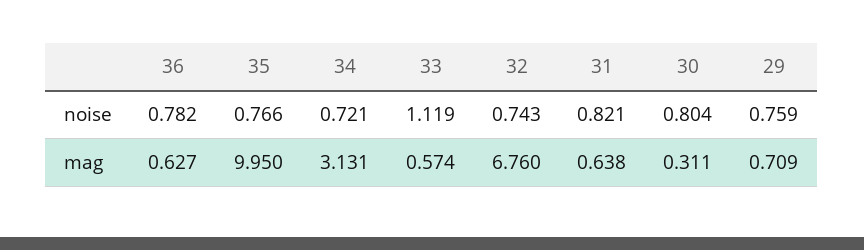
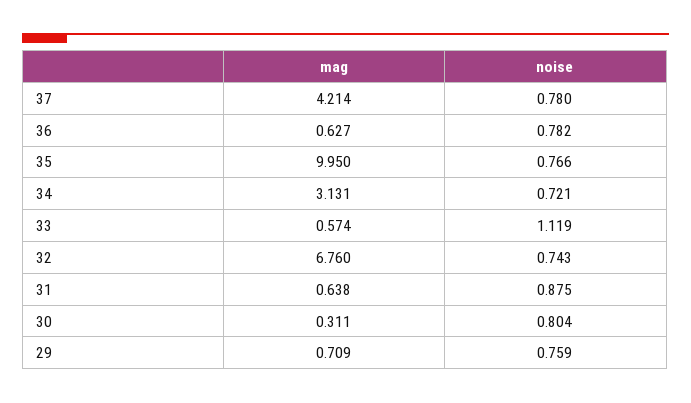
31, noise: 0.821 -> 0.875
37, mag: none -> 4.214
37, noise: none -> 0.78

